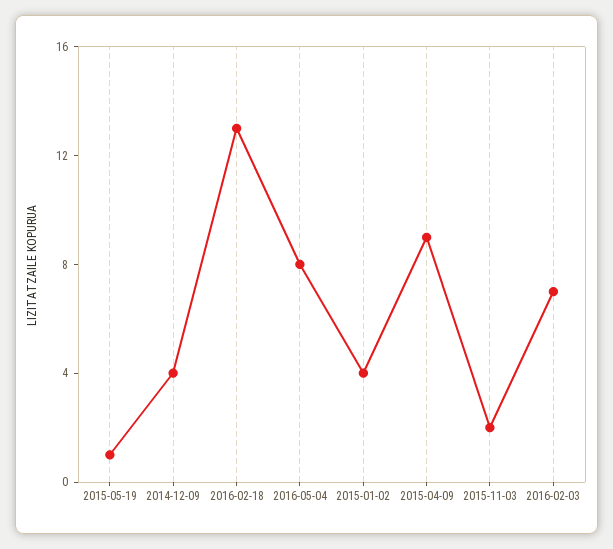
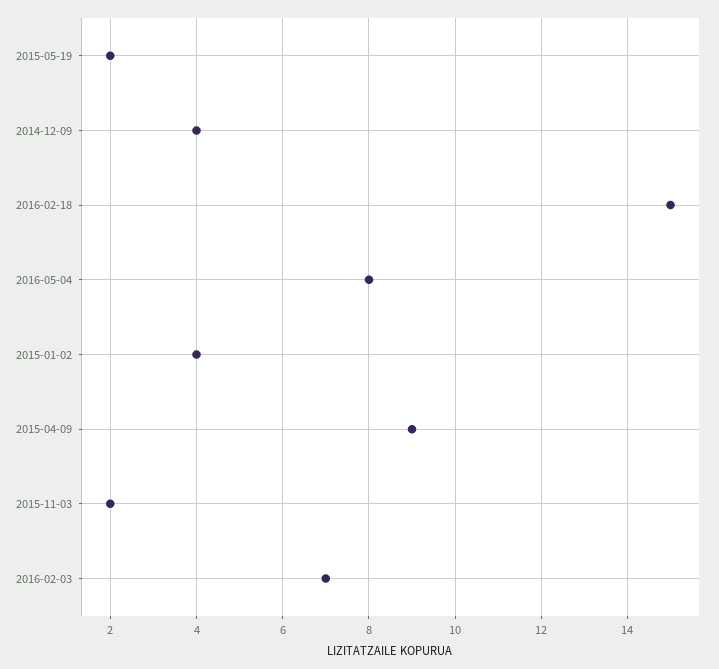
2015-05-19: 1 -> 2
2016-02-18: 13 -> 15

